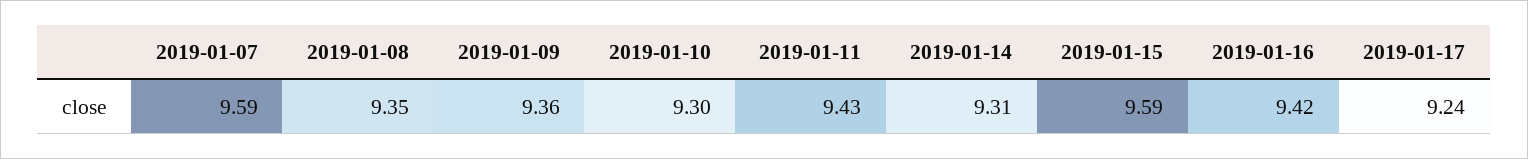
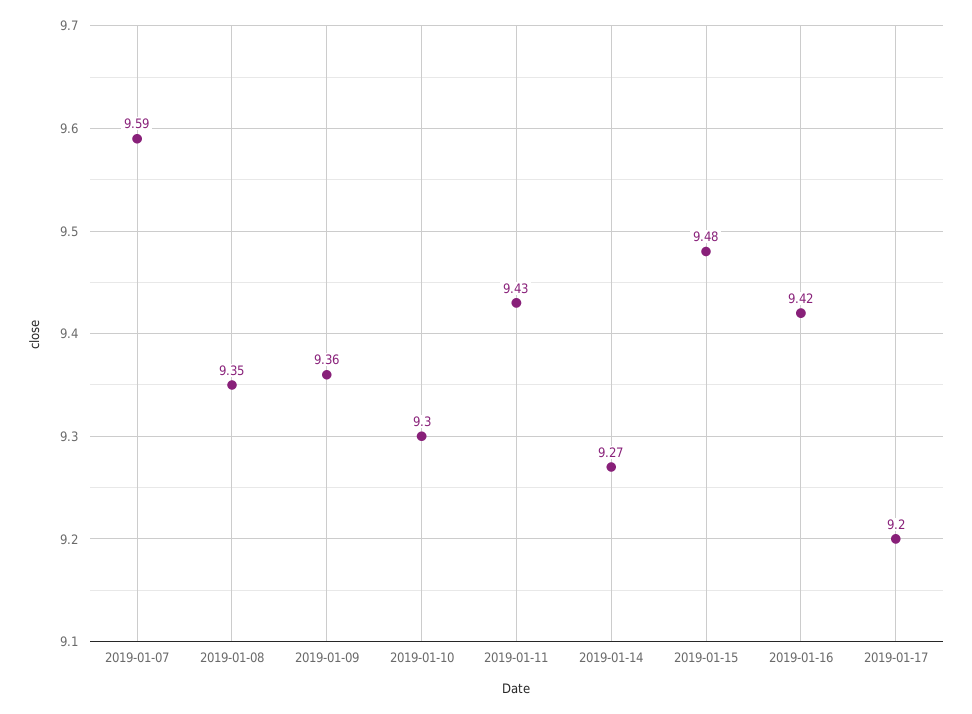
2019-01-14: 9.31 -> 9.27
2019-01-15: 9.59 -> 9.48
2019-01-17: 9.24 -> 9.2

